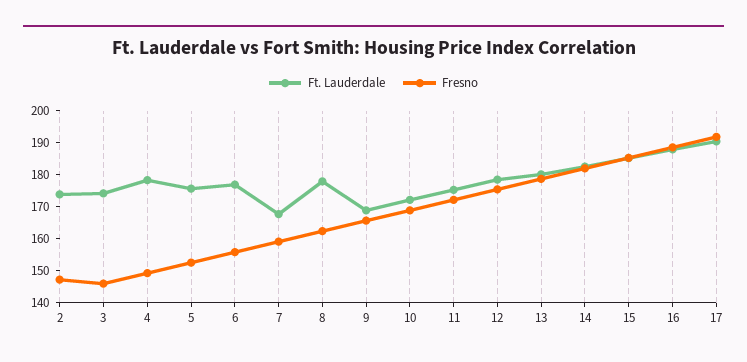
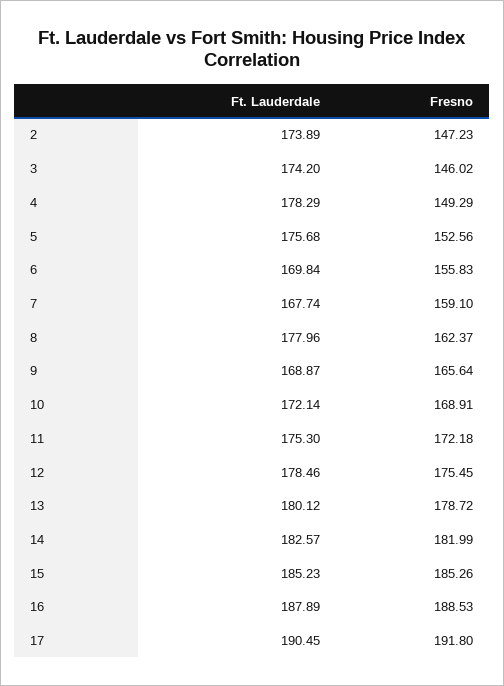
Ft. Lauderdale, 6: 177.5 -> 169.84

